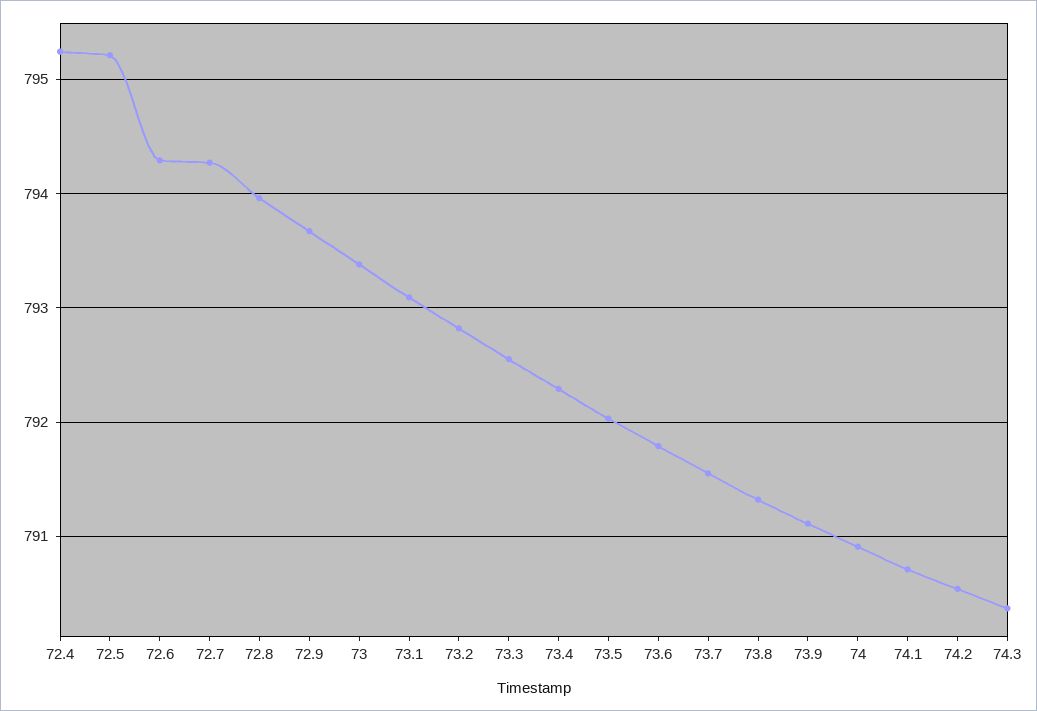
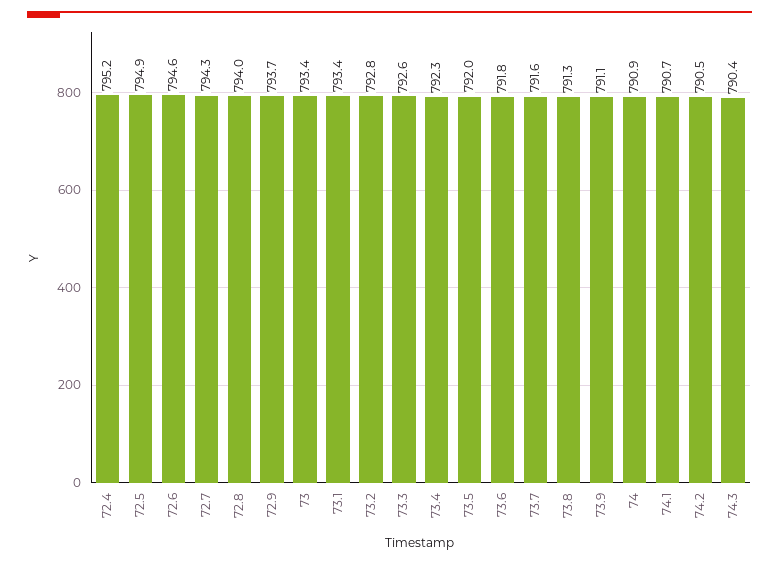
72.5: 795.2 -> 794.9
72.6: 794.3 -> 794.6
73.1: 793.1 -> 793.4

